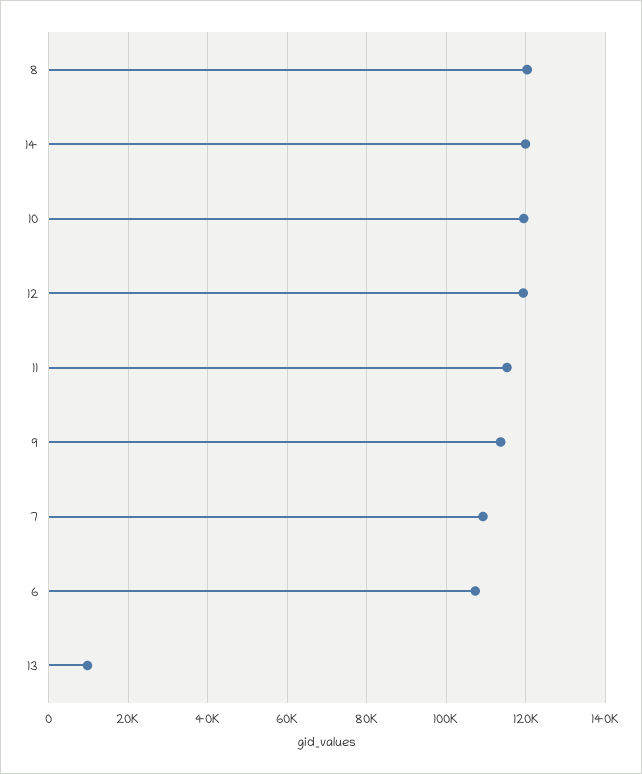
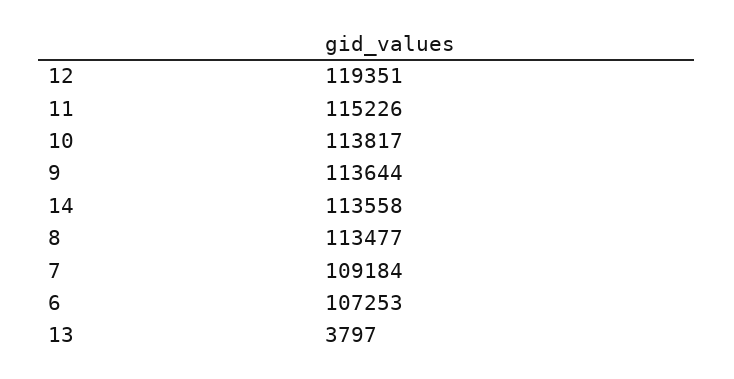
8: 120000 -> 113477
14: 120000 -> 113558
10: 120000 -> 113817
13: 10000 -> 3797

